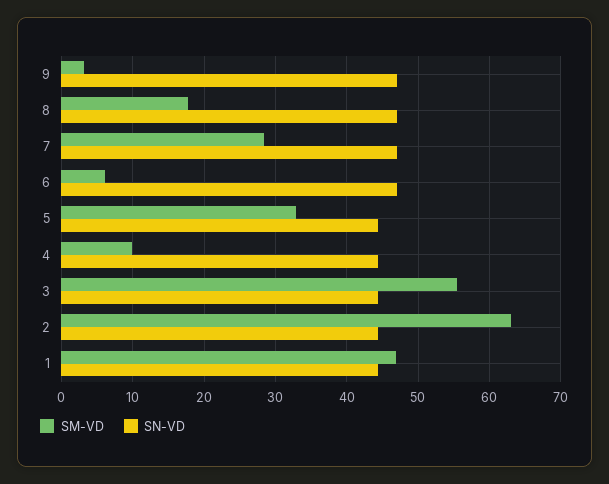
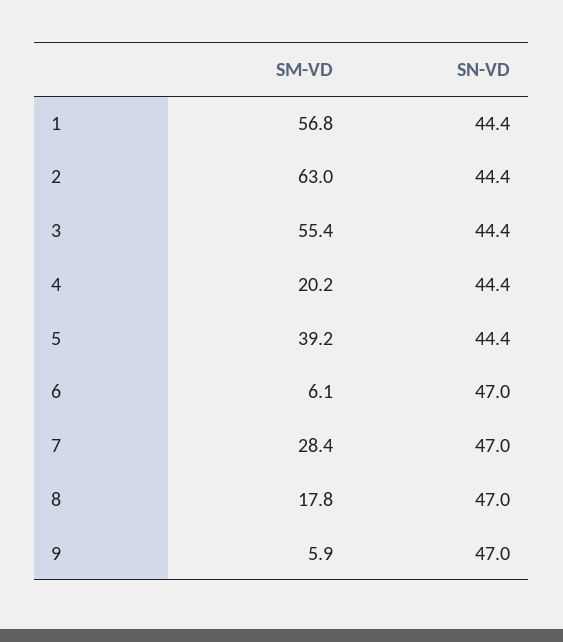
SM-VD, 9: 3 -> 5.9
SM-VD, 5: 33 -> 39.2
SM-VD, 4: 10 -> 20.2
SM-VD, 1: 47 -> 56.8

